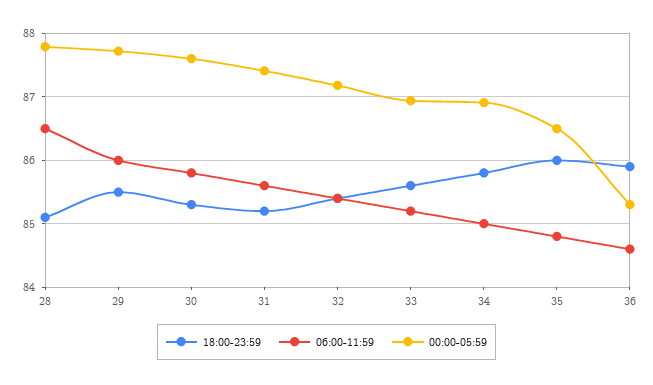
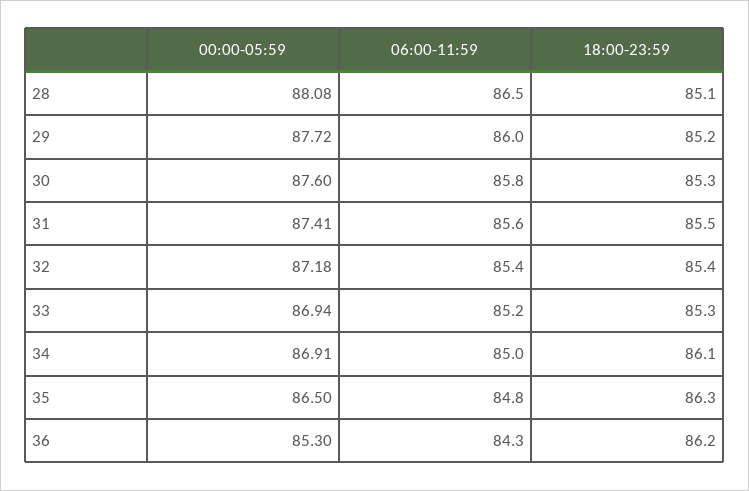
00:00-05:59, 28: 87.8 -> 88.08
18:00-23:59, 29: 85.5 -> 85.2
18:00-23:59, 31: 85.2 -> 85.5
18:00-23:59, 33: 85.6 -> 85.3
18:00-23:59, 34: 85.8 -> 86.1
18:00-23:59, 35: 86 -> 86.3
18:00-23:59, 36: 85.9 -> 86.2
06:00-11:59, 36: 84.6 -> 84.3

